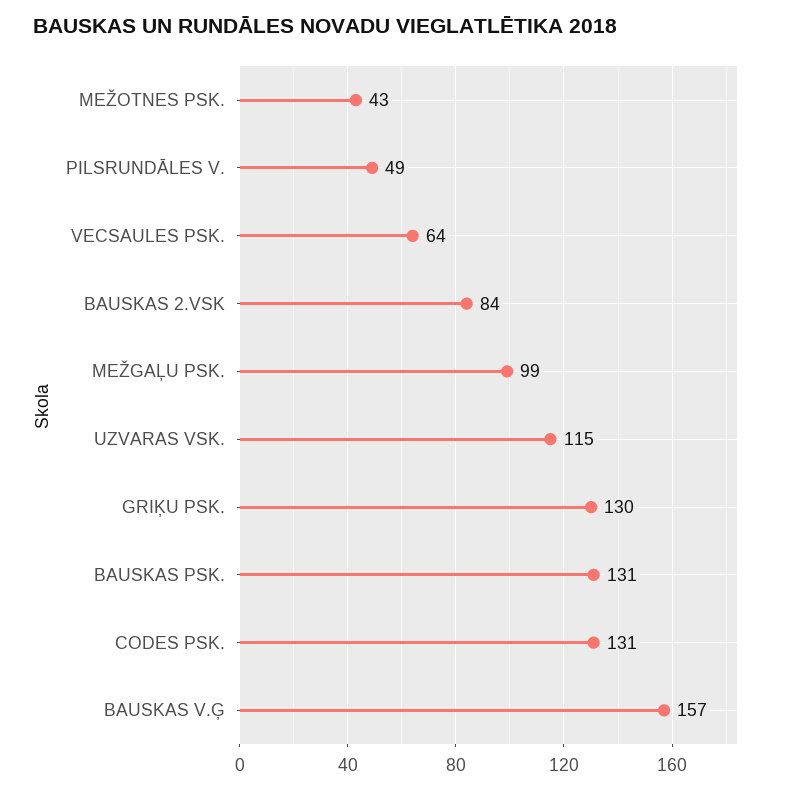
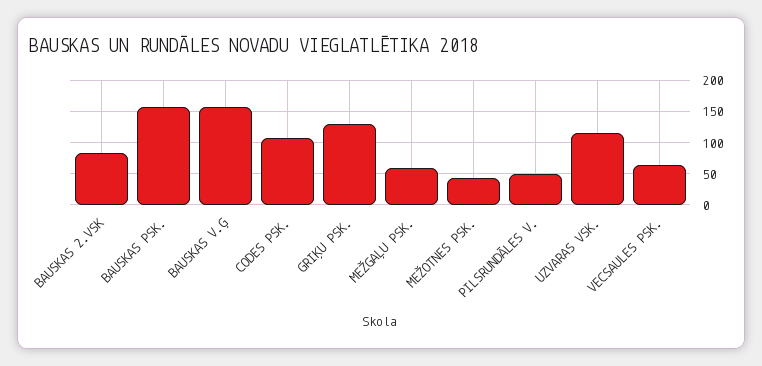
MEŽGAĻU PSK.: 99 -> 60
BAUSKAS PSK.: 131 -> 160
CODES PSK.: 131 -> 110

